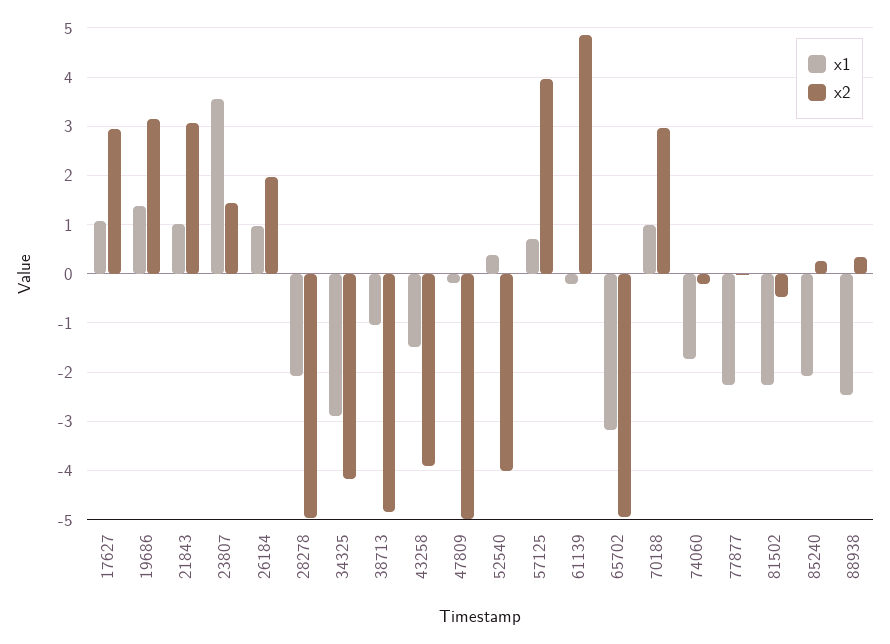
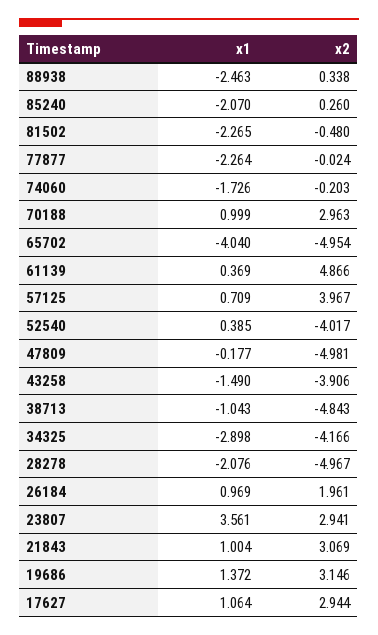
x2, 23807: 1.4 -> 2.941
x1, 61139: -0.2 -> 0.369
x1, 65702: -3.2 -> -4.04

